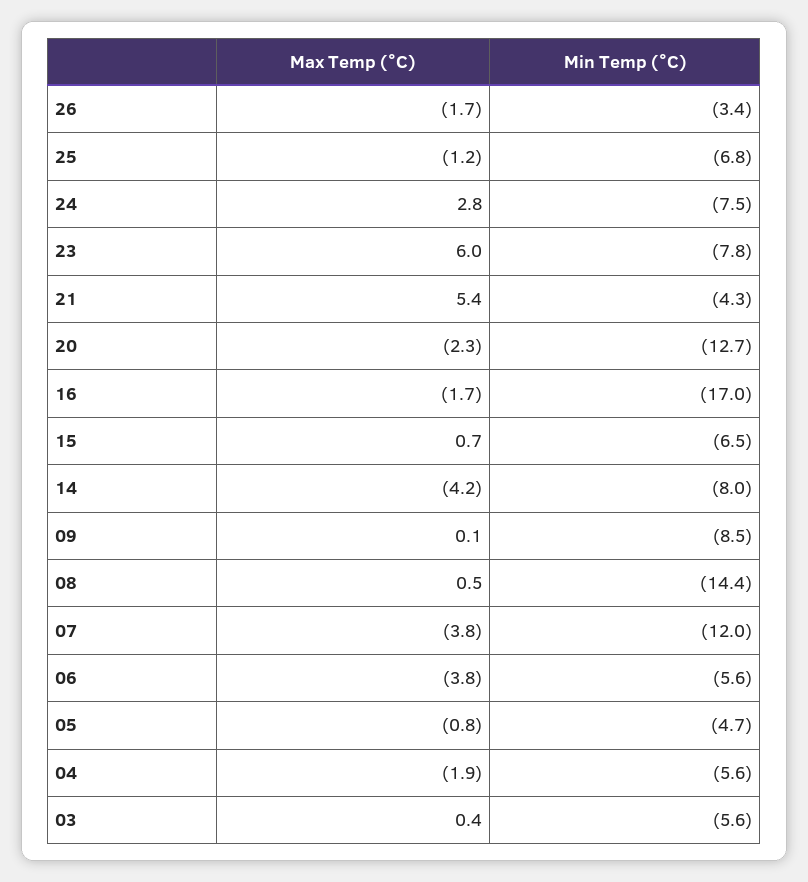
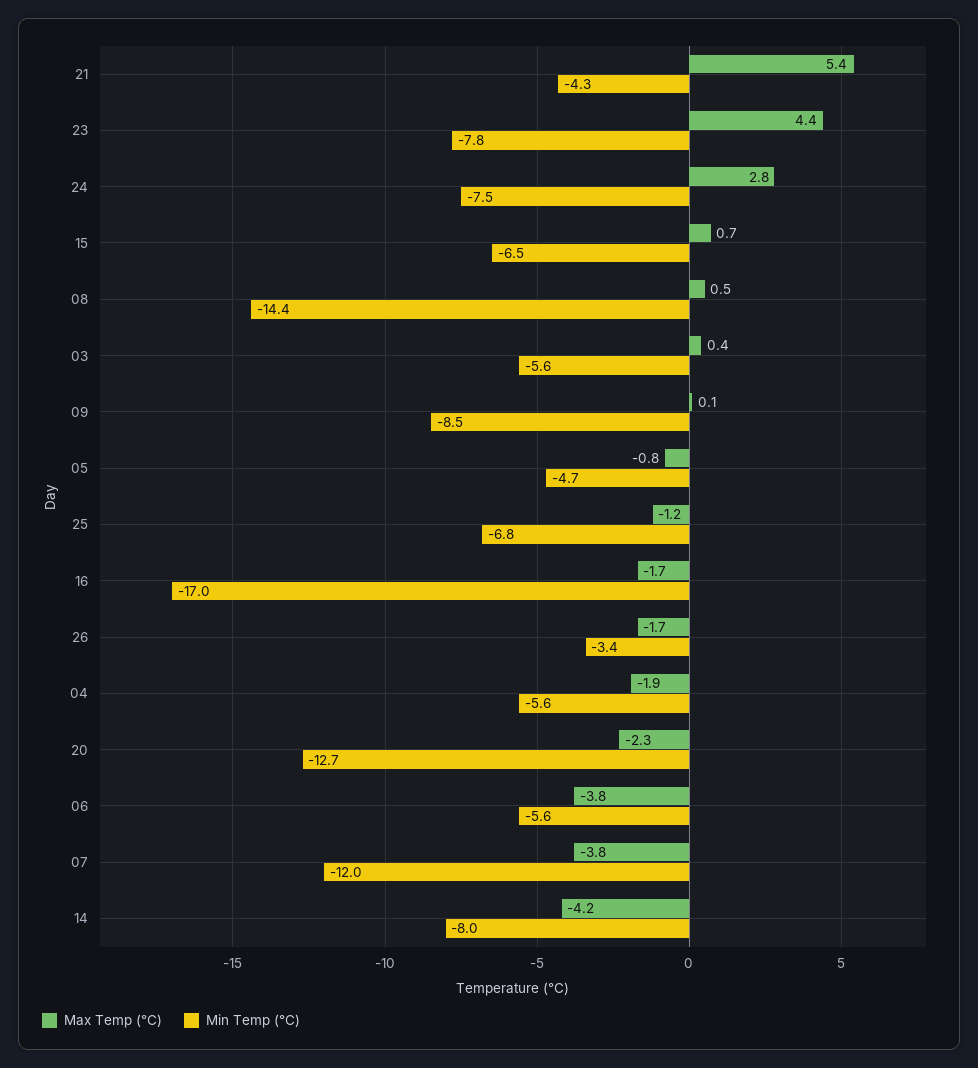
Max Temp (°C), 23: 6 -> 4.4

